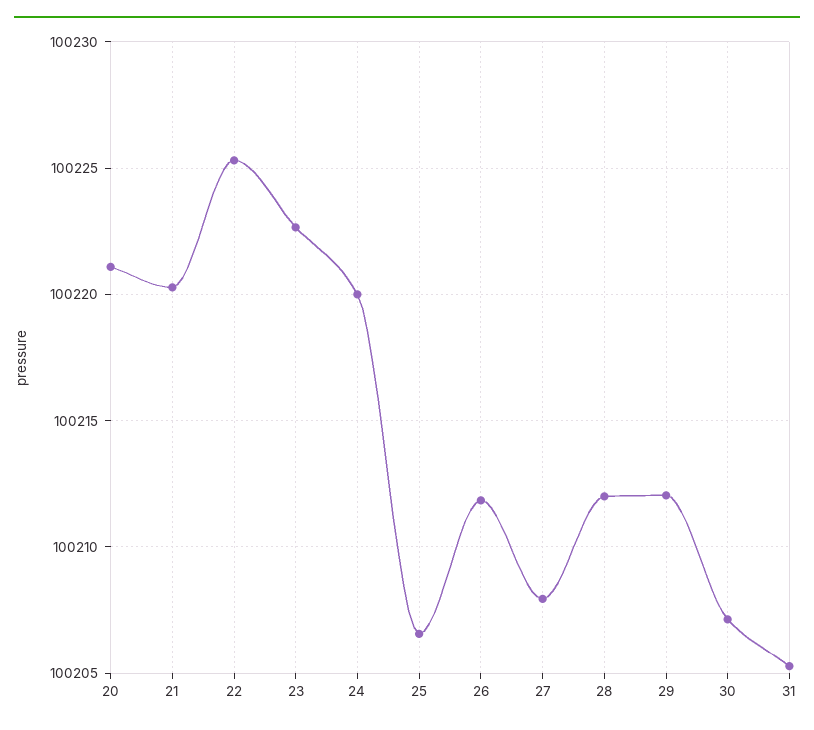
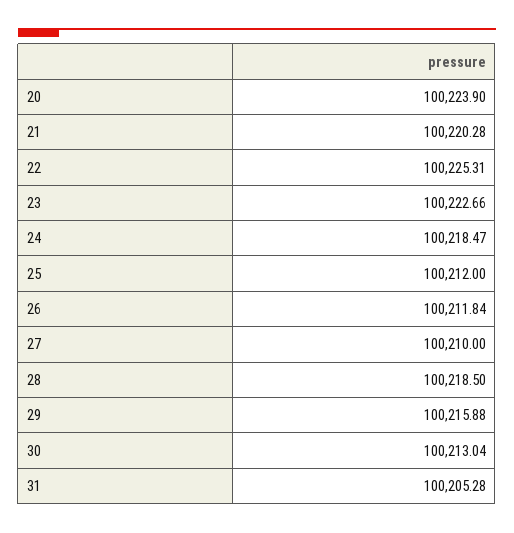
20: 100221 -> 100223.9
24: 100220 -> 100218.47
25: 100206.5 -> 100212
27: 100208 -> 100210
28: 100212 -> 100218.5
29: 100212 -> 100215.88
30: 100207 -> 100213.04

